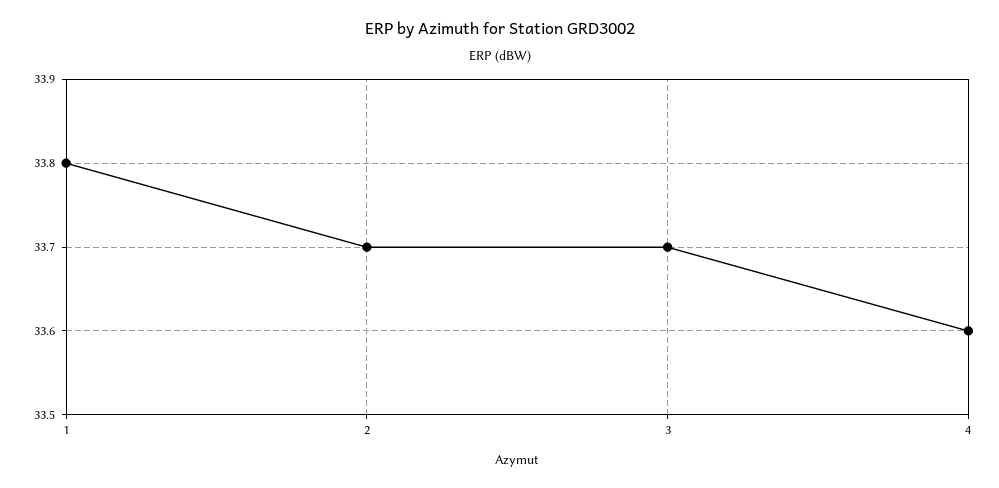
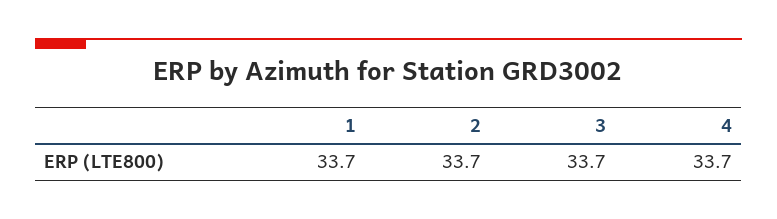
1: 33.8 -> 33.7
4: 33.6 -> 33.7

